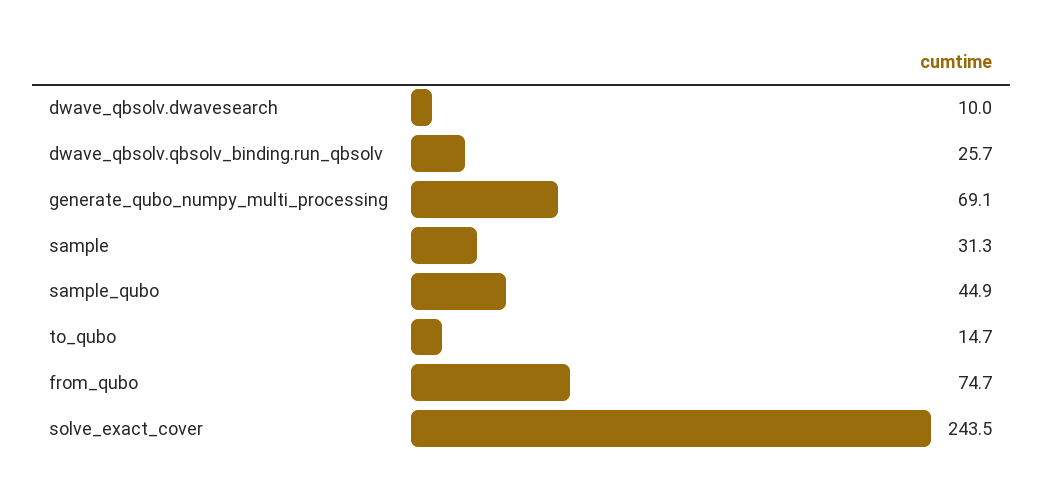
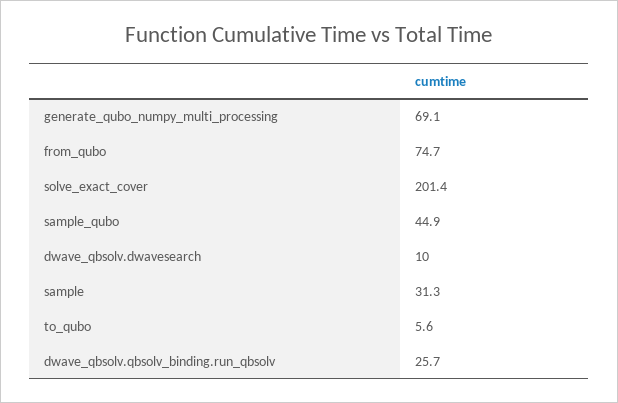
to_qubo: 14.7 -> 5.6
solve_exact_cover: 243.5 -> 201.4

